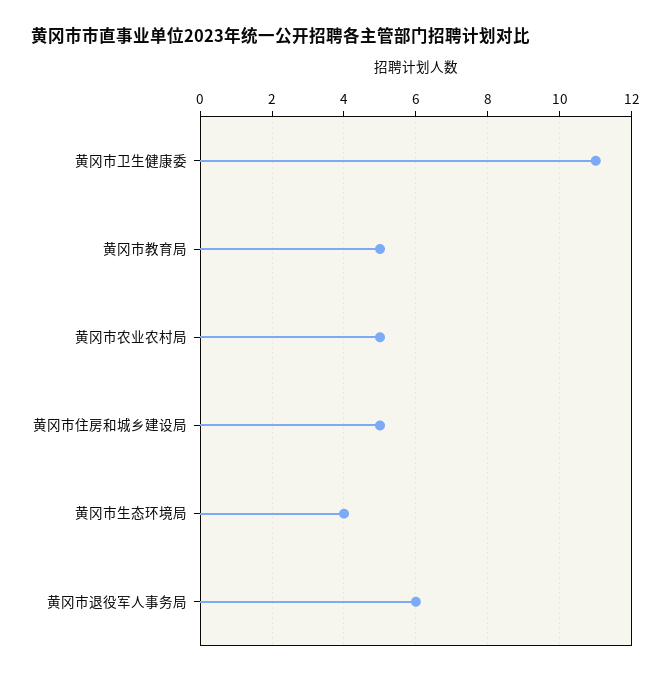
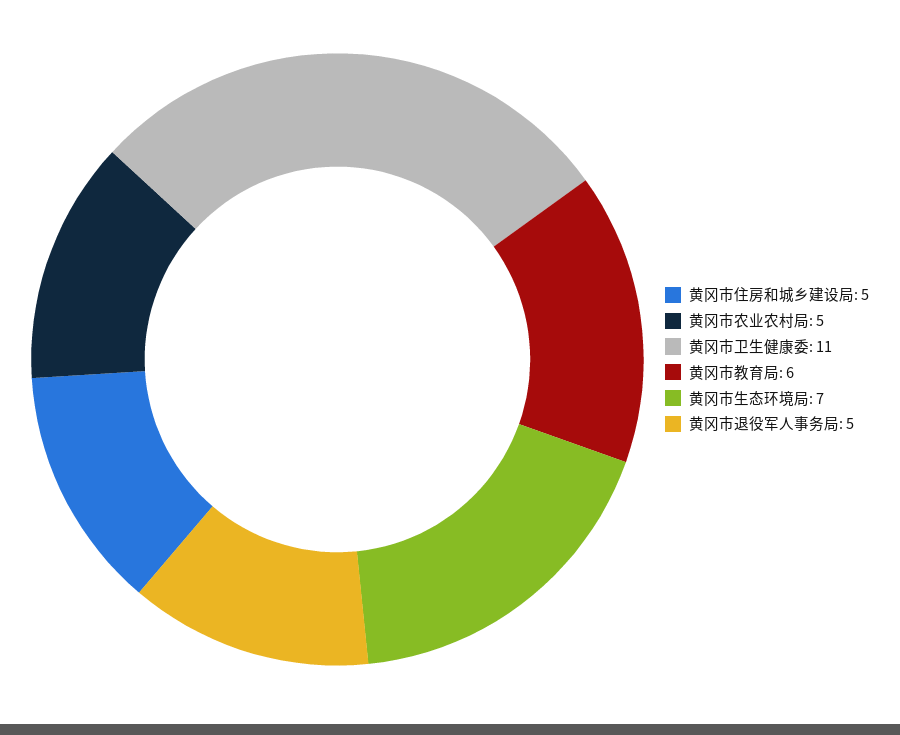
黄冈市教育局: 5 -> 6
黄冈市生态环境局: 4 -> 7
黄冈市退役军人事务局: 6 -> 5

